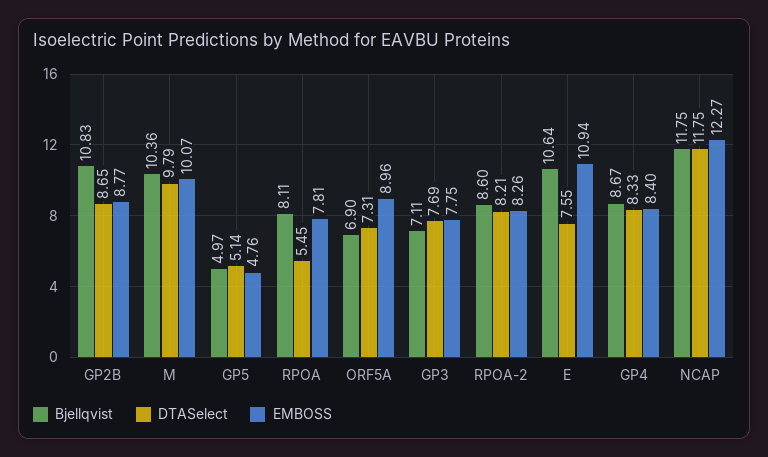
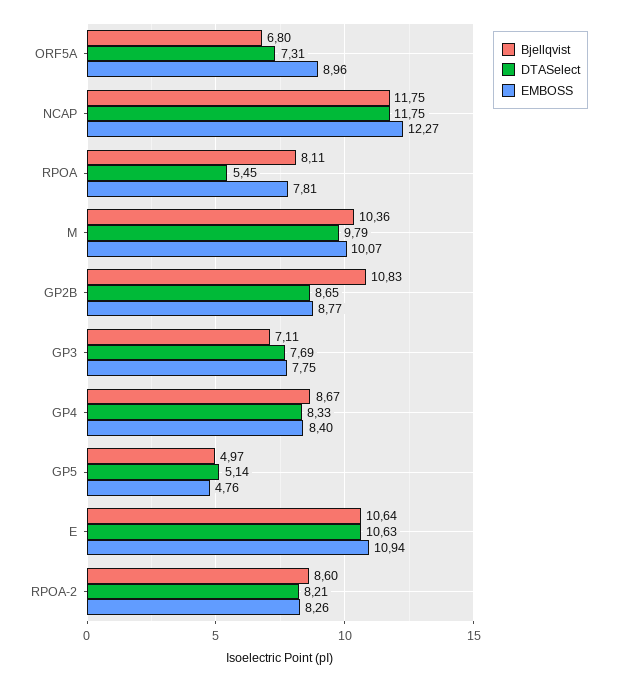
Bjellqvist, ORF5A: 6.9 -> 6.8
DTASelect, E: 7.55 -> 10.63

